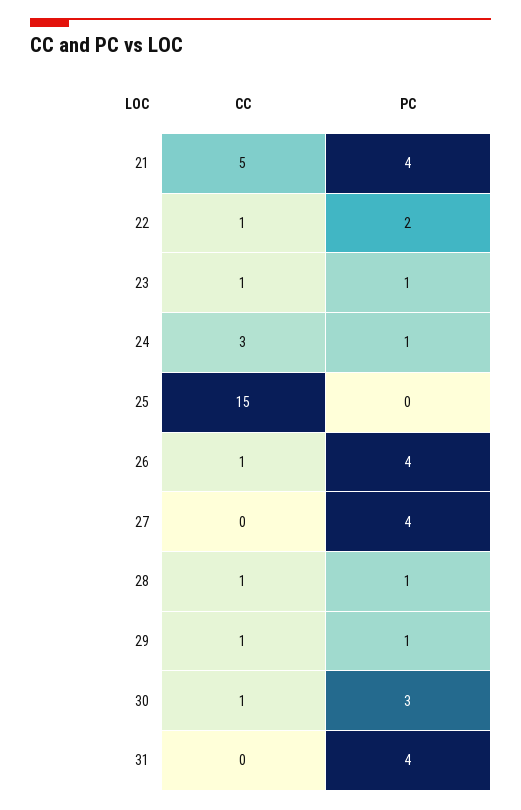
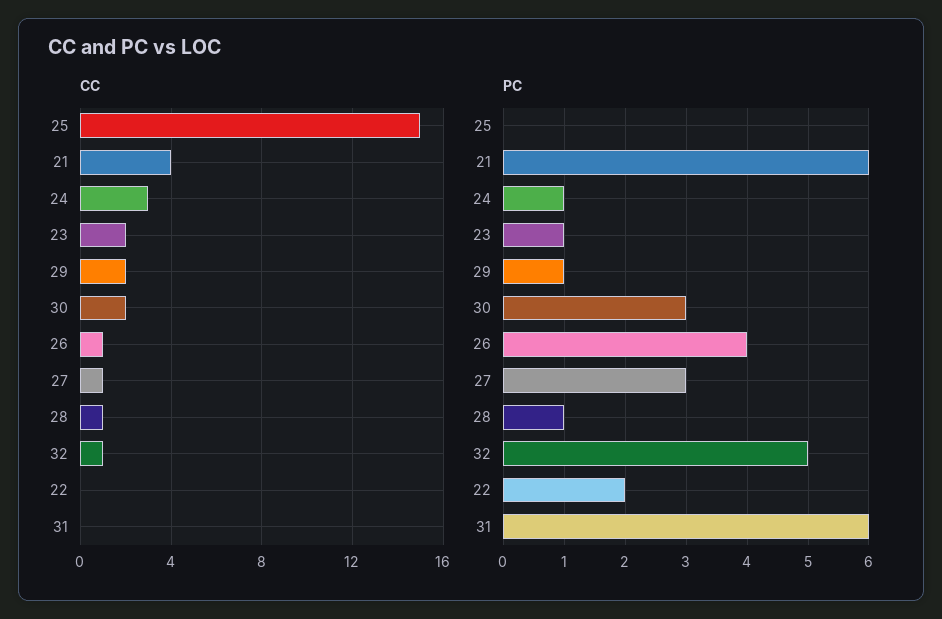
CC, 21: 5 -> 4
PC, 21: 4 -> 6
CC, 22: 1 -> 0
CC, 23: 1 -> 2
CC, 27: 0 -> 1
PC, 27: 4 -> 3
CC, 29: 1 -> 2
CC, 30: 1 -> 2
PC, 31: 4 -> 6
CC, 32: none -> 1
PC, 32: none -> 5

